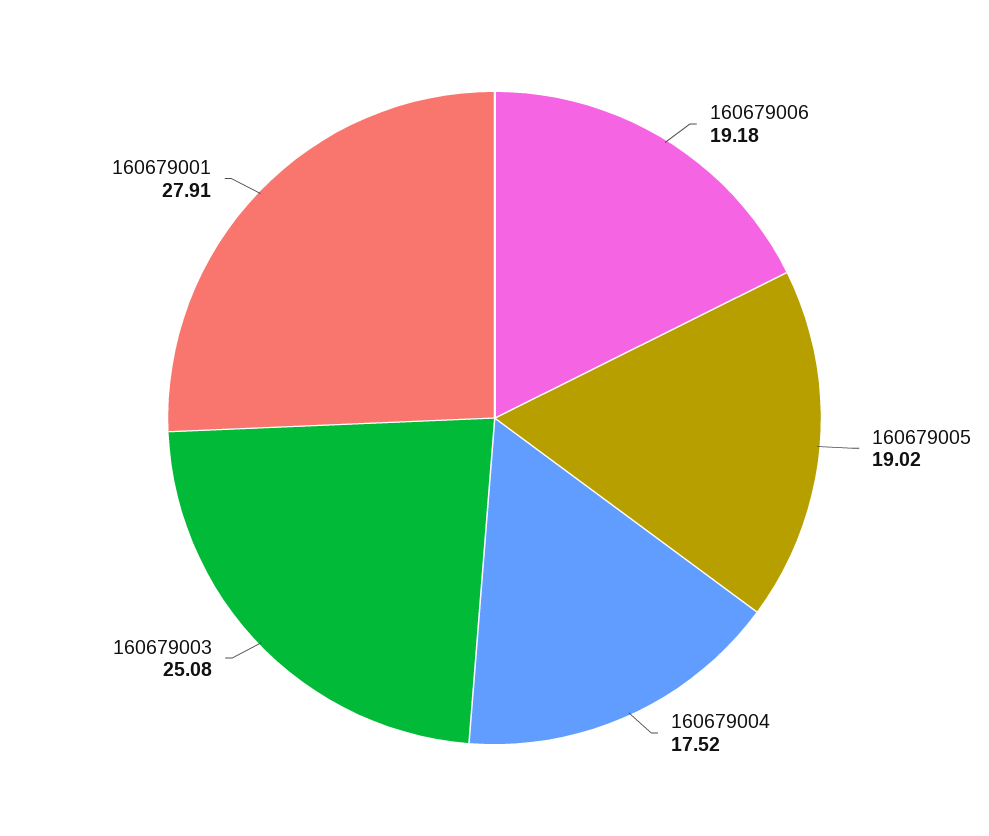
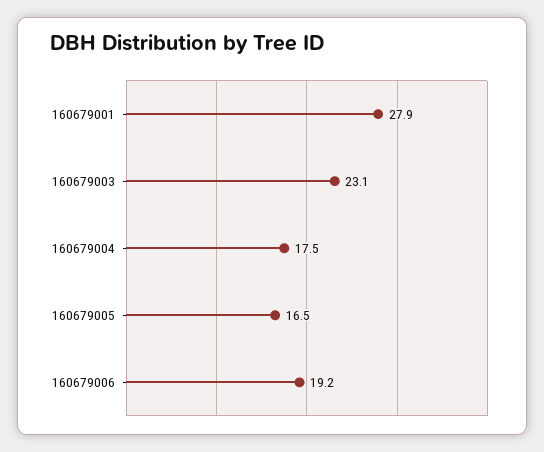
160679005: 19.02 -> 16.5
160679003: 25.08 -> 23.1

